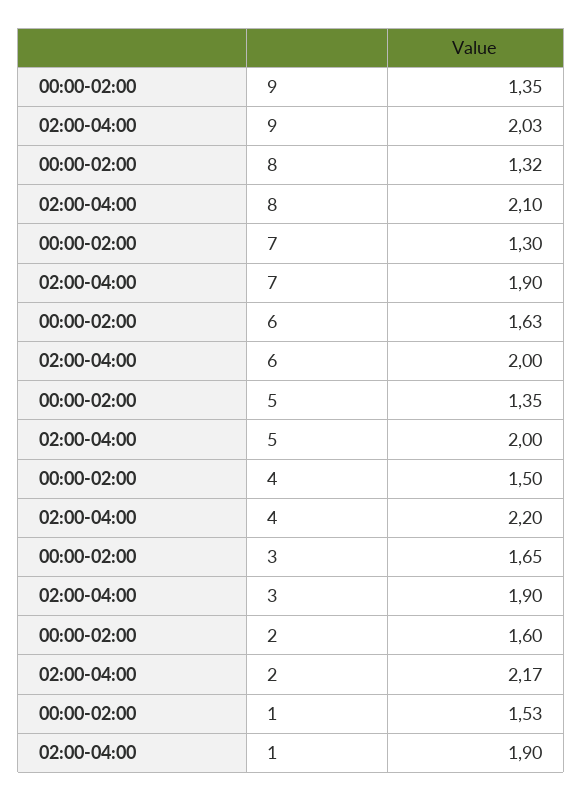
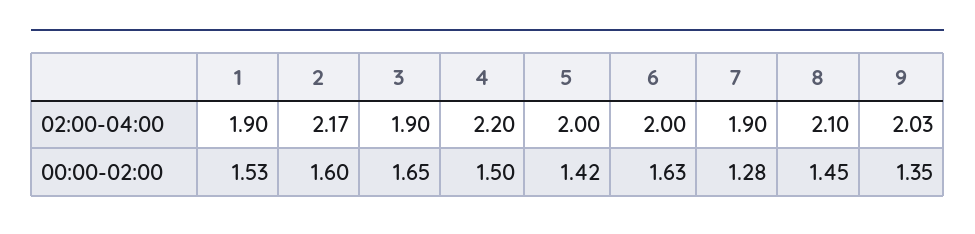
00:00-02:00, 8: 1.32 -> 1.45
00:00-02:00, 7: 1.3 -> 1.28
00:00-02:00, 5: 1.35 -> 1.42

